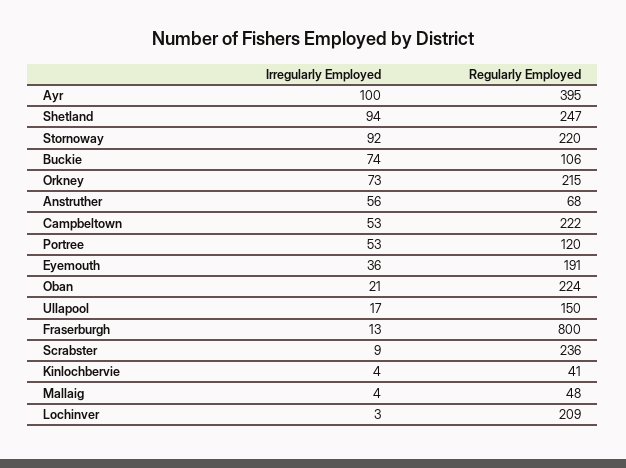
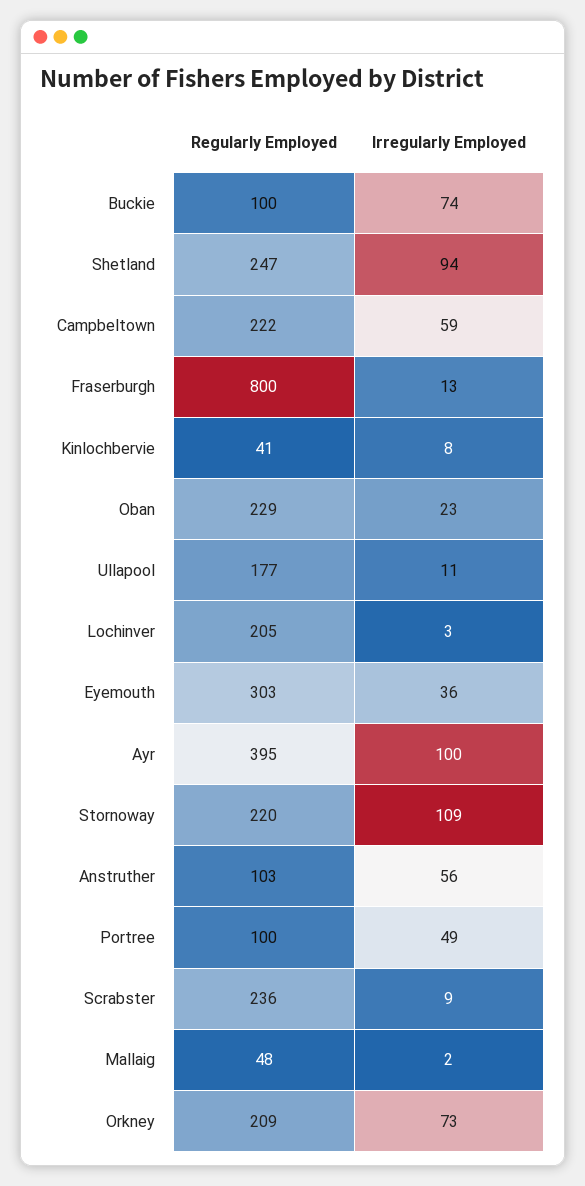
Irregularly Employed, Stornoway: 92 -> 109
Regularly Employed, Buckie: 106 -> 100
Regularly Employed, Orkney: 215 -> 209
Regularly Employed, Anstruther: 68 -> 103
Irregularly Employed, Campbeltown: 53 -> 59
Irregularly Employed, Portree: 53 -> 49
Regularly Employed, Portree: 120 -> 100
Regularly Employed, Eyemouth: 191 -> 303
Irregularly Employed, Oban: 21 -> 23
Regularly Employed, Oban: 224 -> 229
Irregularly Employed, Ullapool: 17 -> 11
Regularly Employed, Ullapool: 150 -> 177
Irregularly Employed, Kinlochbervie: 4 -> 8
Irregularly Employed, Mallaig: 4 -> 2
Regularly Employed, Lochinver: 209 -> 205

